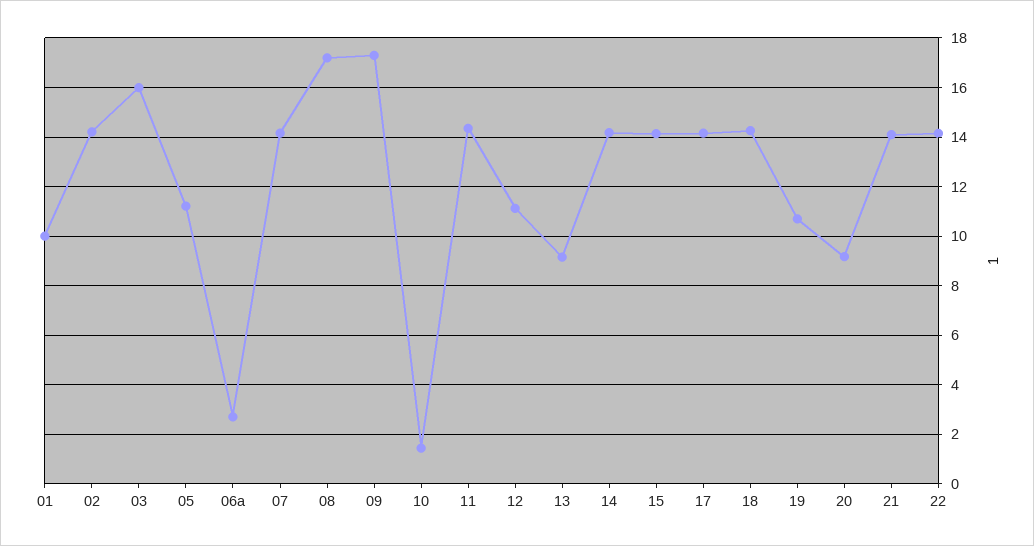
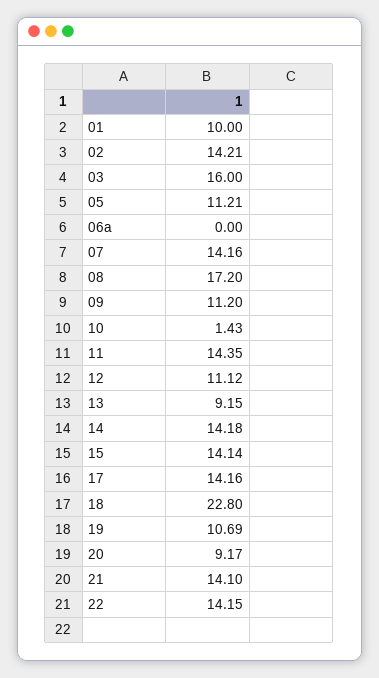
06a: 2.75 -> 0
09: 17.25 -> 11.2
18: 14.25 -> 22.8

